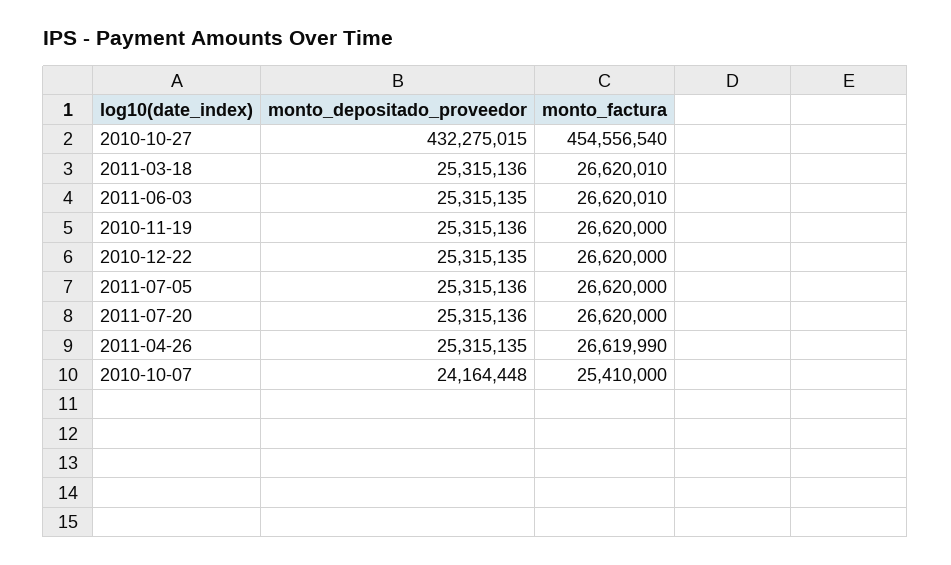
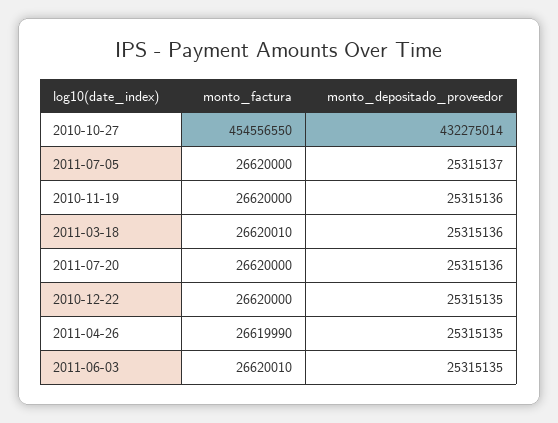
monto_depositado_proveedor, 2010-10-27: 432275015 -> 432275014
monto_factura, 2010-10-27: 454556540 -> 454556550
monto_depositado_proveedor, 2011-07-05: 25315136 -> 25315137
monto_depositado_proveedor, 2010-10-07: 24164448 -> none
monto_factura, 2010-10-07: 25410000 -> none

